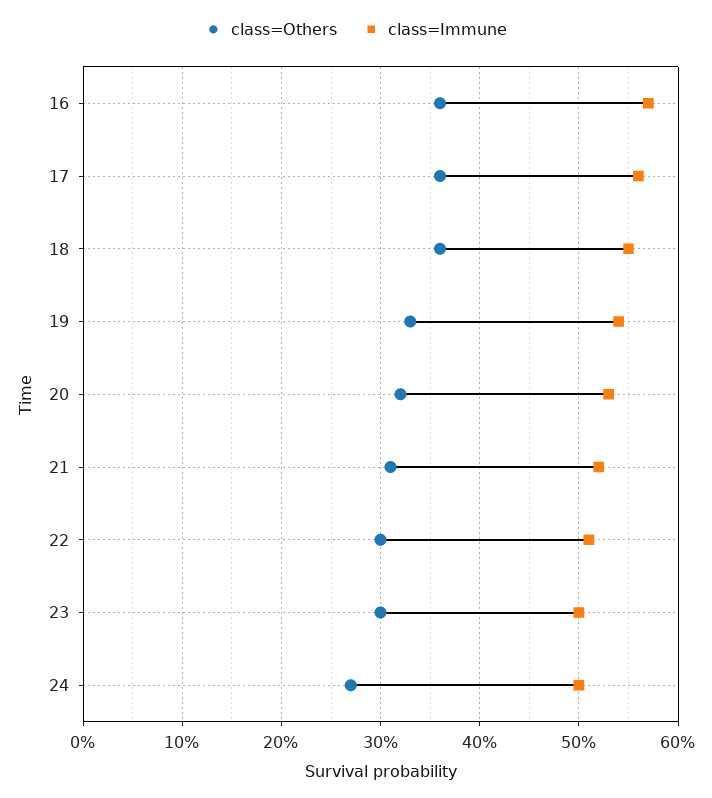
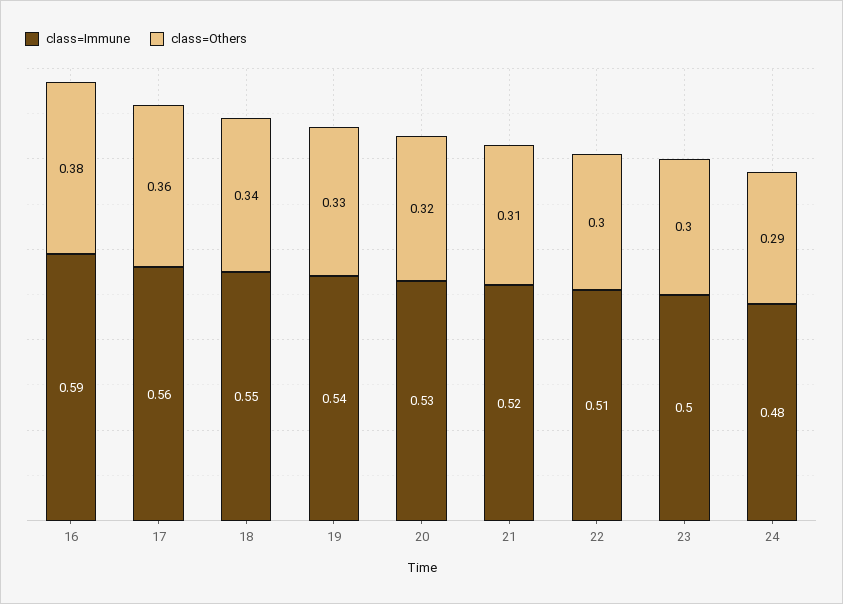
class=Others, 16: 0.36 -> 0.38
class=Immune, 16: 0.57 -> 0.59
class=Others, 18: 0.36 -> 0.34
class=Others, 24: 0.27 -> 0.29
class=Immune, 24: 0.5 -> 0.48

